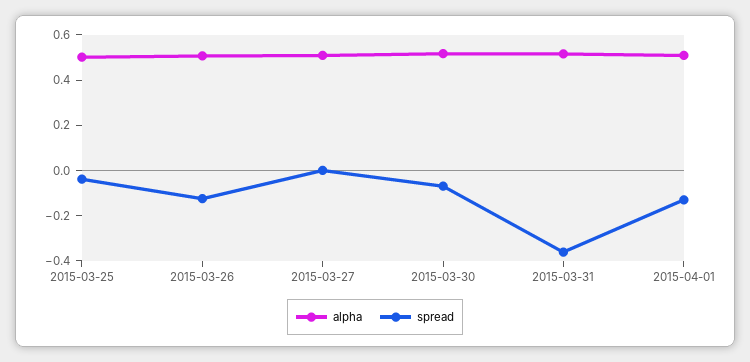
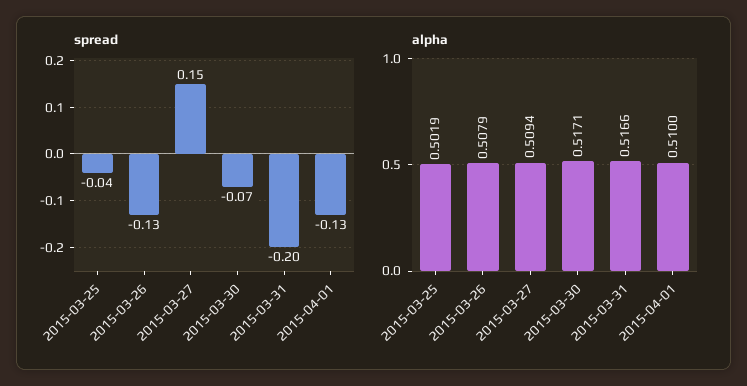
spread, 2015-03-27: 0 -> 0.15
spread, 2015-03-31: -0.35 -> -0.2

